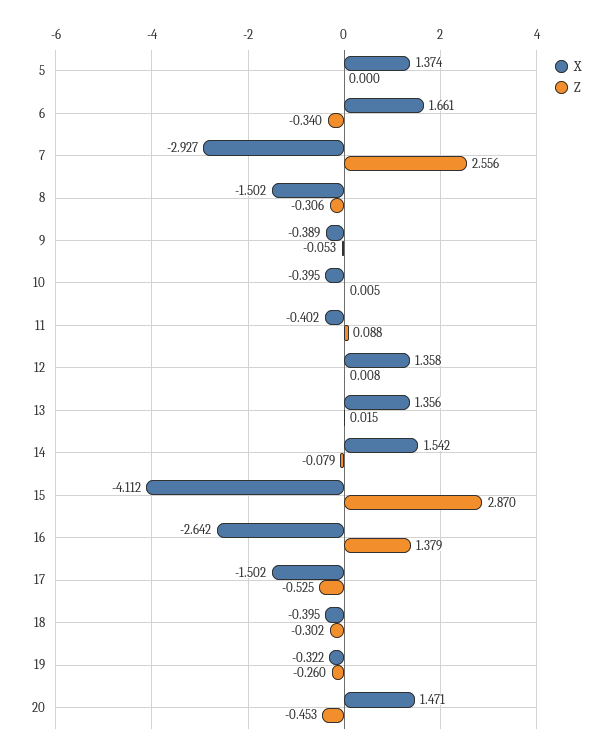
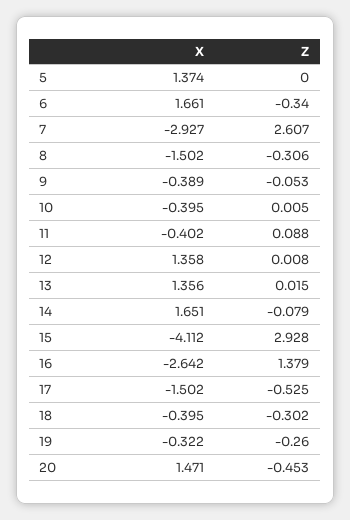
Z, 7: 2.556 -> 2.607
X, 14: 1.542 -> 1.651
Z, 15: 2.87 -> 2.928

